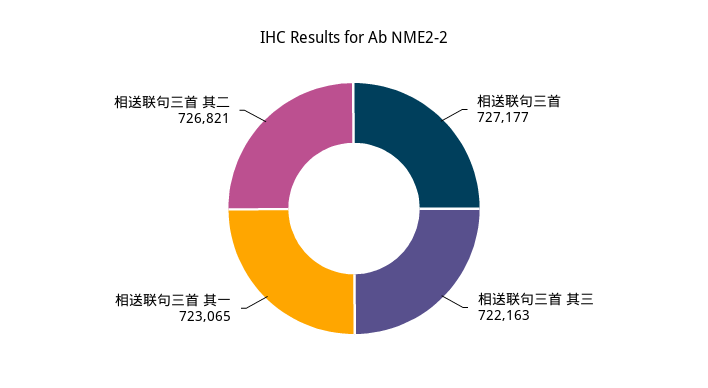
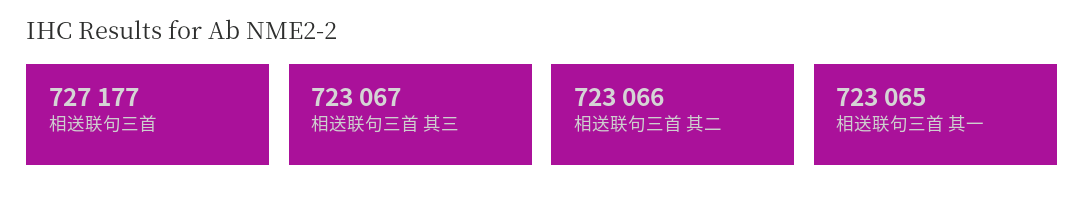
相送联句三首 其三: 722163 -> 723067
相送联句三首 其二: 726821 -> 723066

